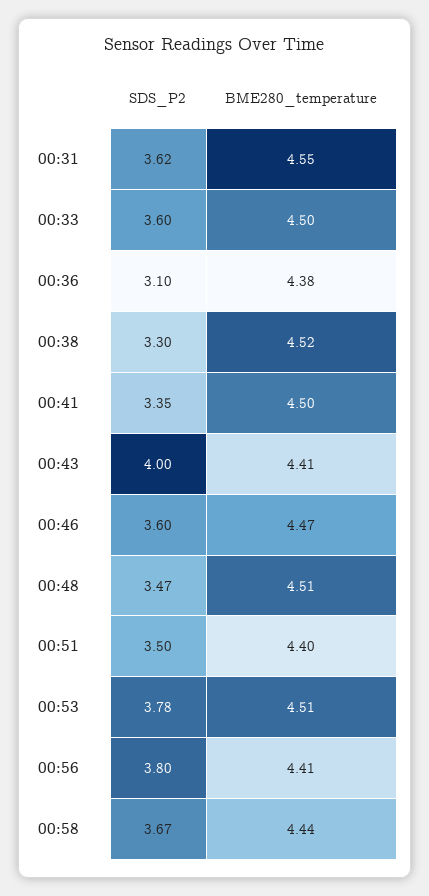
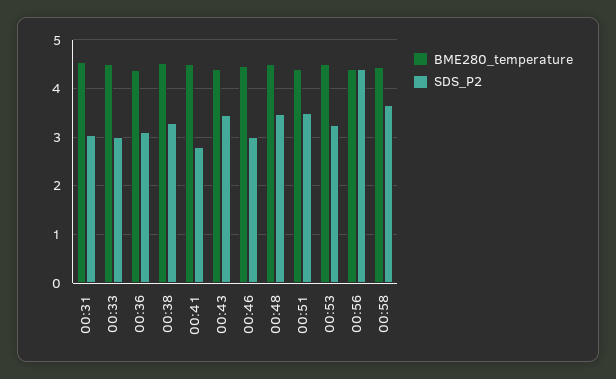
SDS_P2, 00:31: 3.62 -> 3
SDS_P2, 00:33: 3.6 -> 3
SDS_P2, 00:41: 3.35 -> 2.8
SDS_P2, 00:43: 4 -> 3.4
SDS_P2, 00:46: 3.6 -> 3
SDS_P2, 00:53: 3.78 -> 3.2
SDS_P2, 00:56: 3.8 -> 4.4

